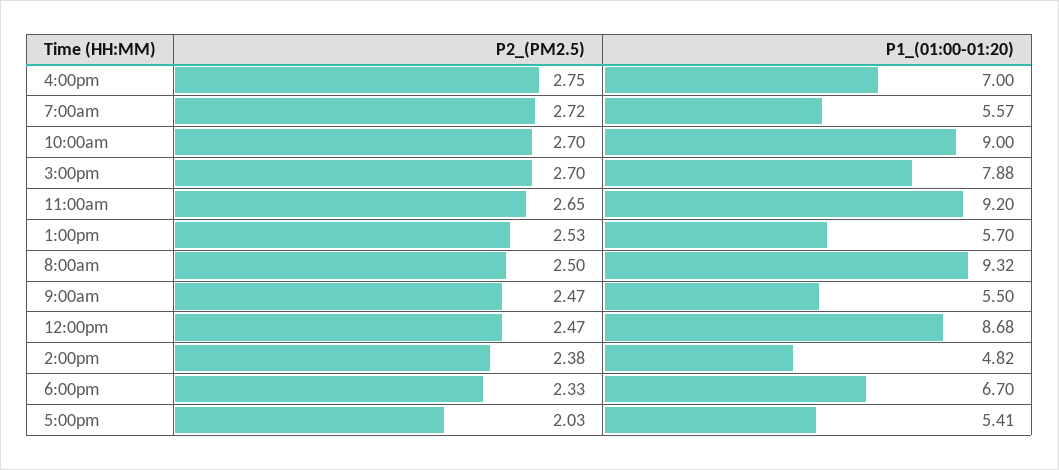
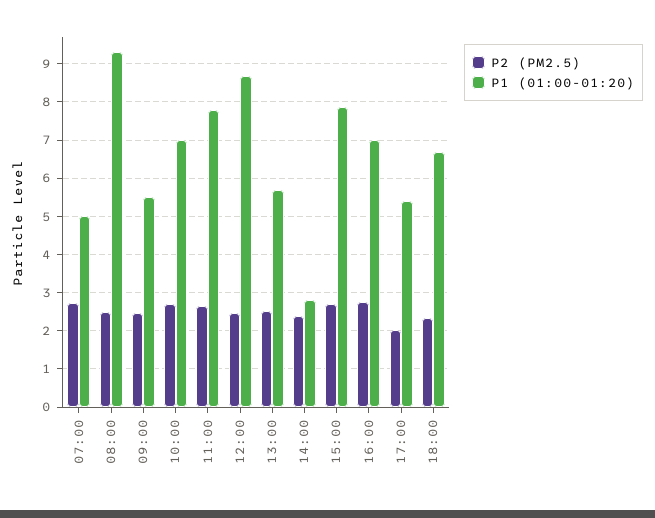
P1_(01:00-01:20), 7:00am: 5.57 -> 5
P1_(01:00-01:20), 10:00am: 9 -> 7
P1_(01:00-01:20), 11:00am: 9.2 -> 7.8
P1_(01:00-01:20), 2:00pm: 4.82 -> 2.8

